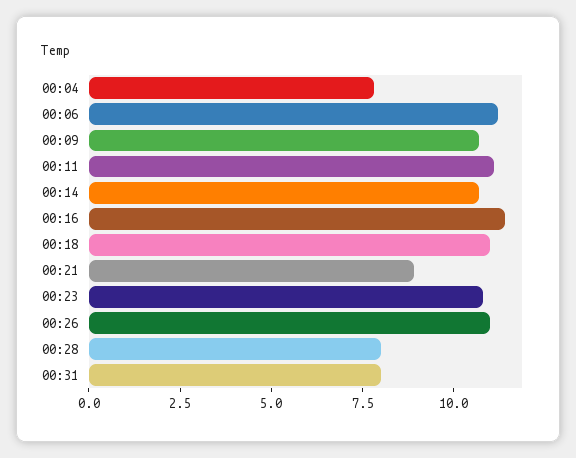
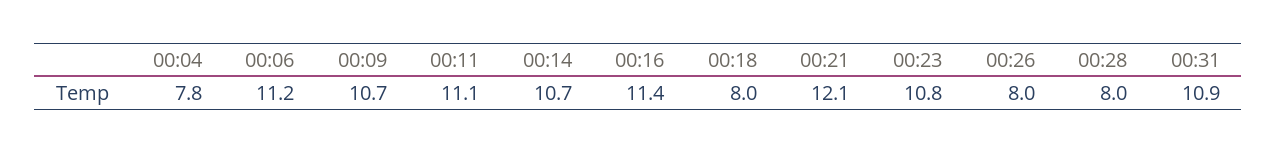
00:18: 11 -> 8
00:21: 9 -> 12.1
00:26: 11 -> 8
00:31: 8 -> 10.9

